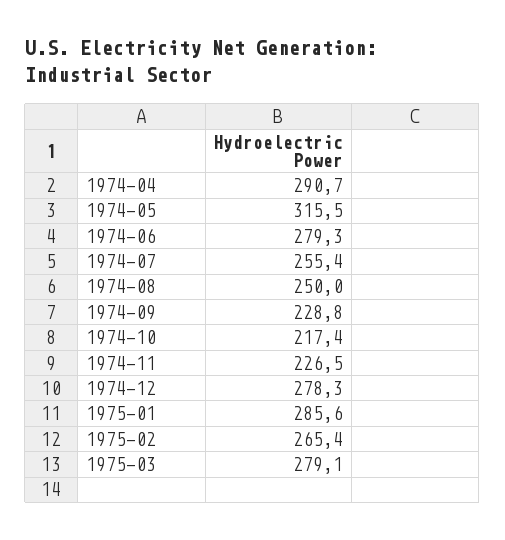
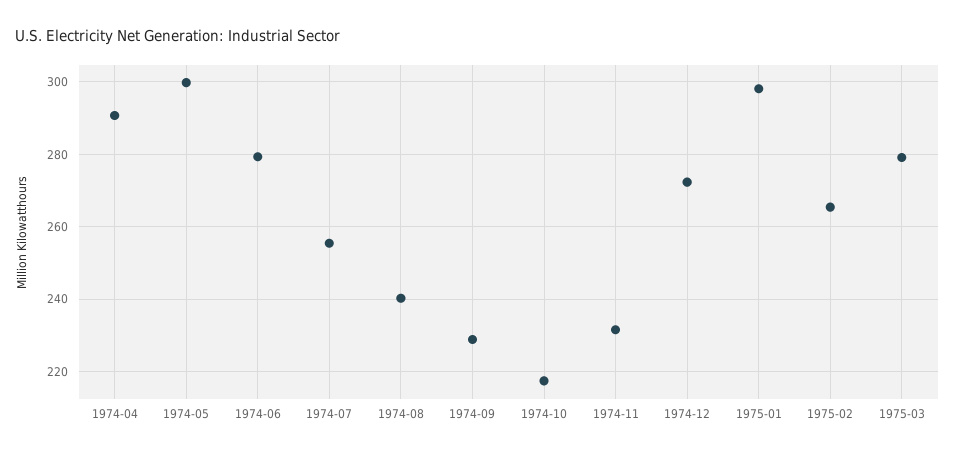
1974-05: 315.5 -> 300
1974-08: 250 -> 240
1974-11: 226.5 -> 232
1974-12: 278.3 -> 272
1975-01: 285.6 -> 298

